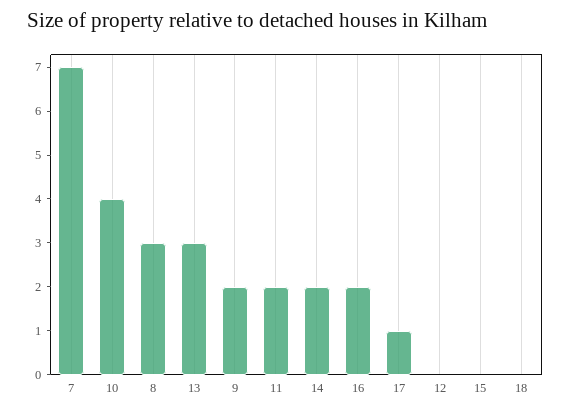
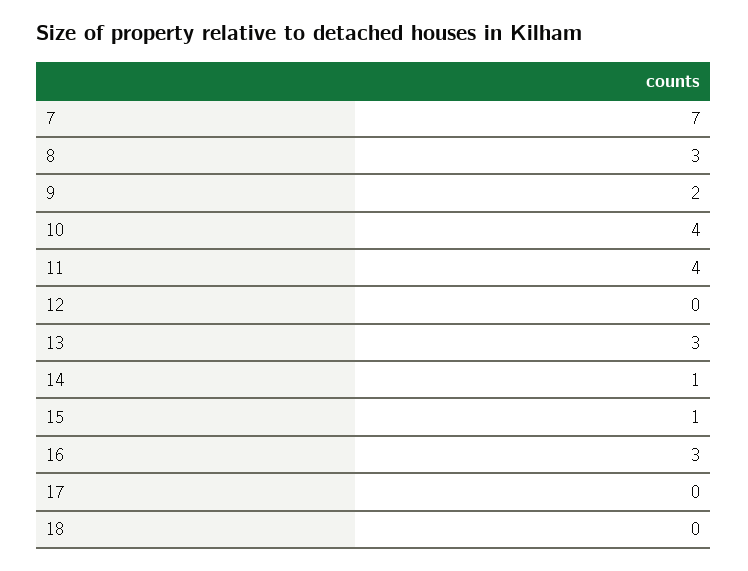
11: 2 -> 4
14: 2 -> 1
16: 2 -> 3
17: 1 -> 0
15: 0 -> 1

